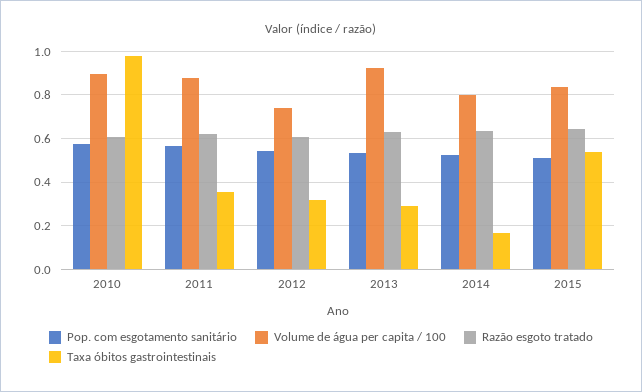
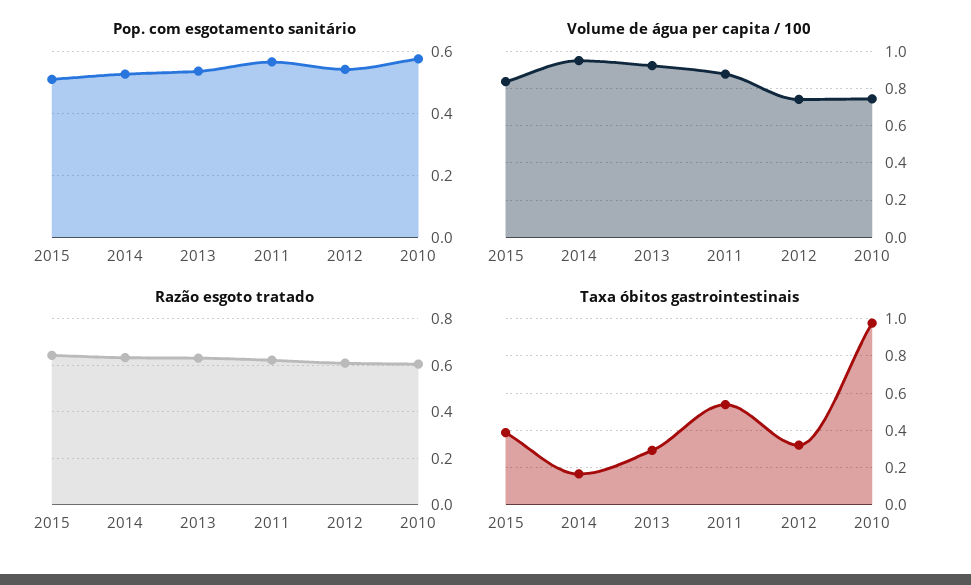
Volume de água per capita / 100, 2010: 0.9 -> 0.75
Taxa óbitos gastrointestinais, 2011: 0.35 -> 0.55
Volume de água per capita / 100, 2014: 0.8 -> 0.95
Taxa óbitos gastrointestinais, 2015: 0.55 -> 0.4

